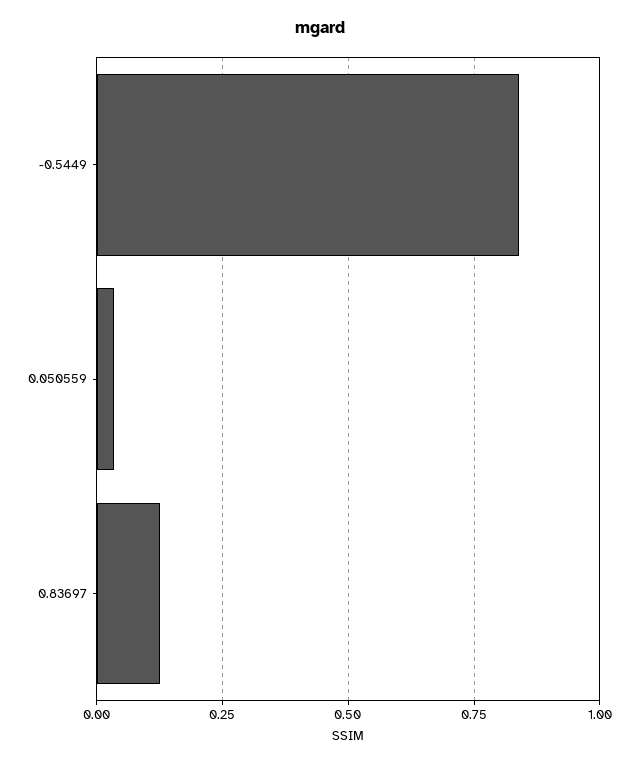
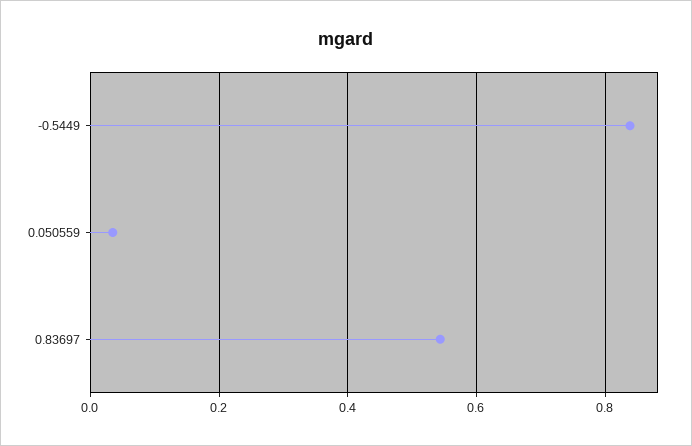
0.83697: 0.125 -> 0.54

